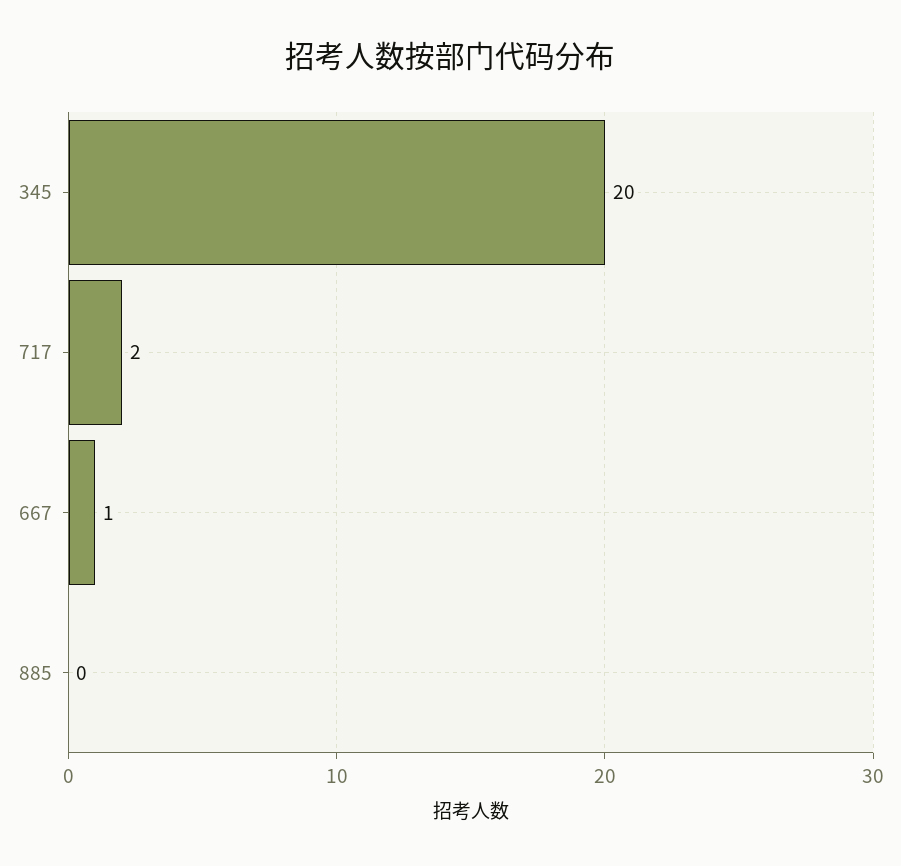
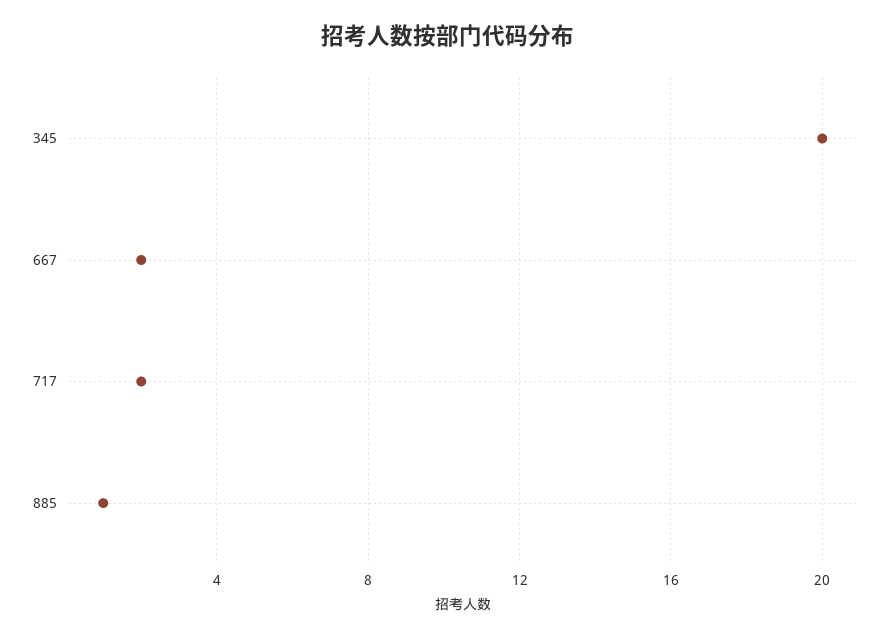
667: 1 -> 2
885: 0 -> 1

